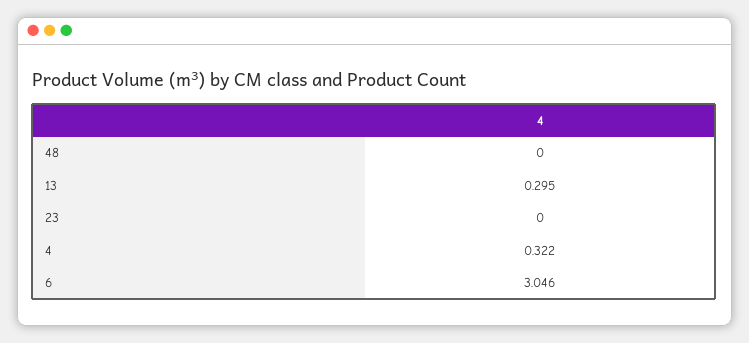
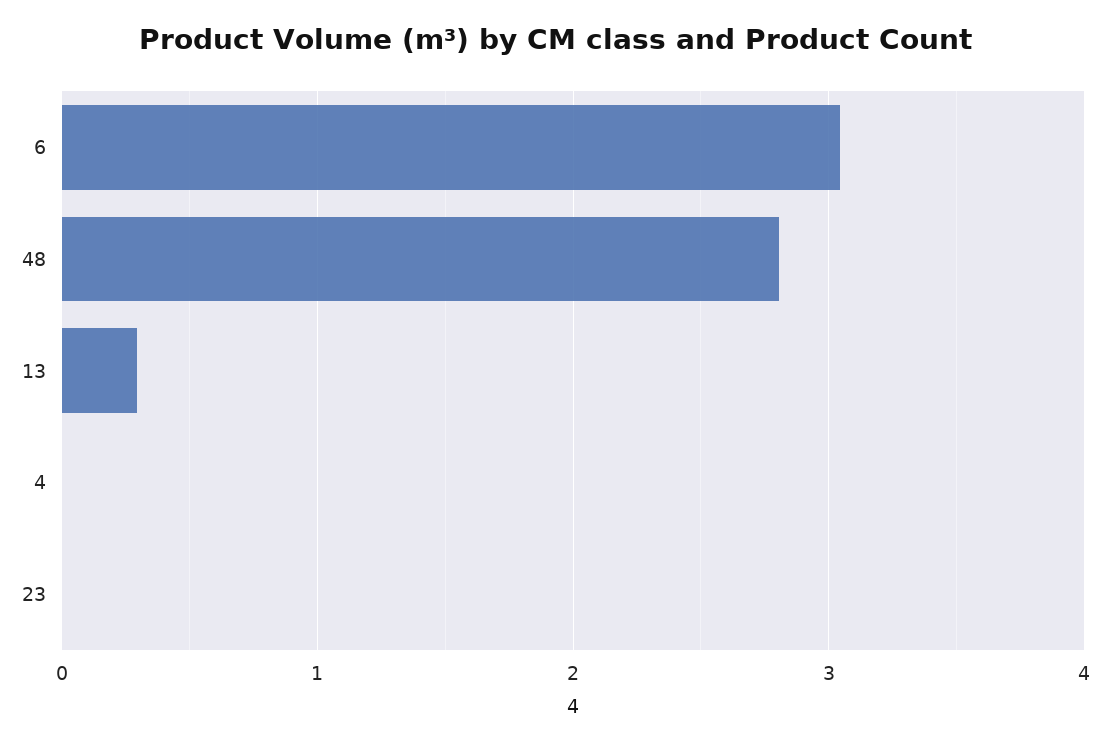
48: 0 -> 2.8
4: 0.322 -> 0

